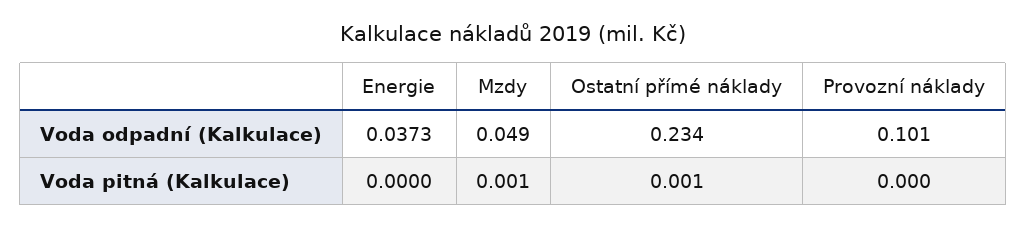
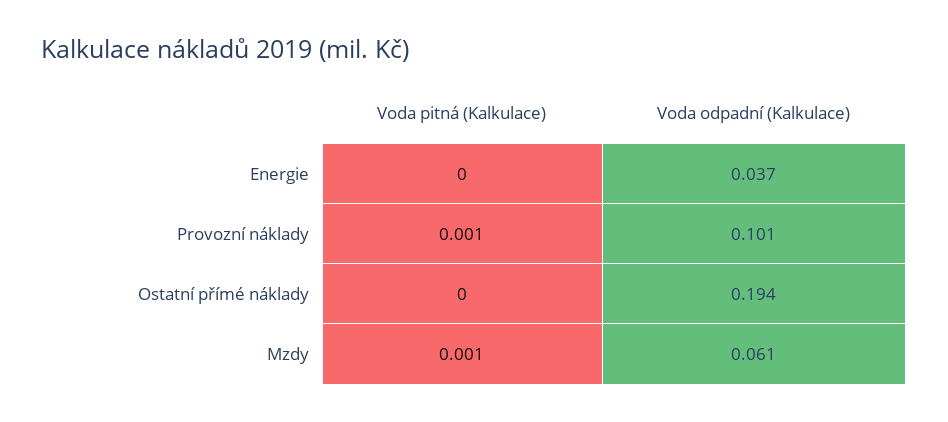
Mzdy, Voda odpadní (Kalkulace): 0.049 -> 0.061
Ostatní přímé náklady, Voda odpadní (Kalkulace): 0.234 -> 0.194
Ostatní přímé náklady, Voda pitná (Kalkulace): 0.001 -> 0
Provozní náklady, Voda pitná (Kalkulace): 0 -> 0.001

